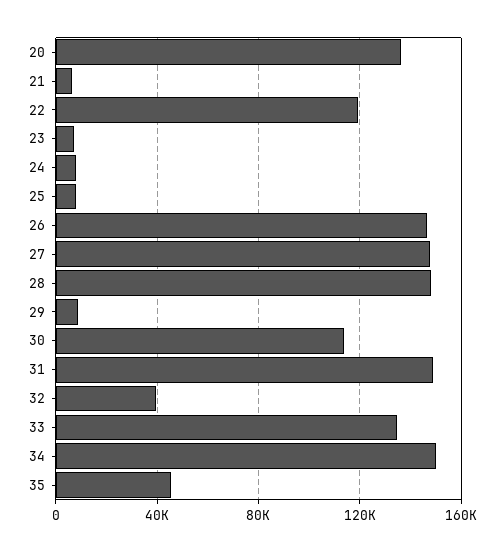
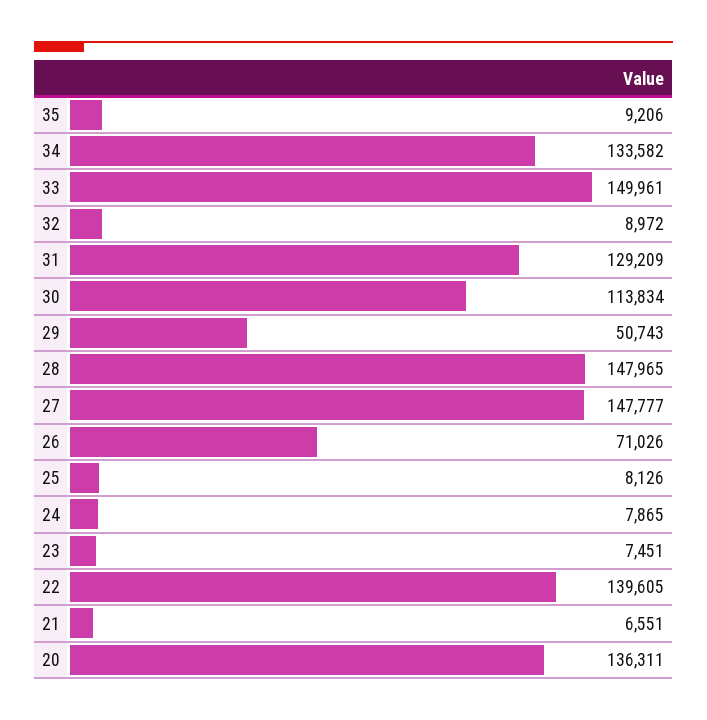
22: 120000 -> 139605
26: 145000 -> 71026
29: 10000 -> 50743
31: 150000 -> 129209
32: 40000 -> 8972
33: 135000 -> 149961
34: 150000 -> 133582
35: 45000 -> 9206

